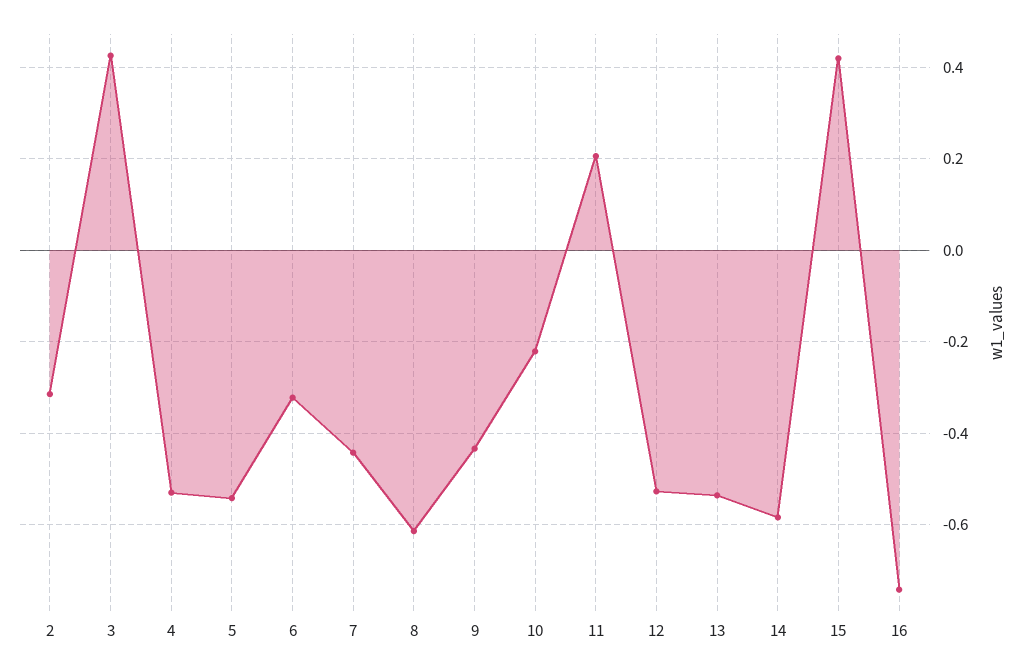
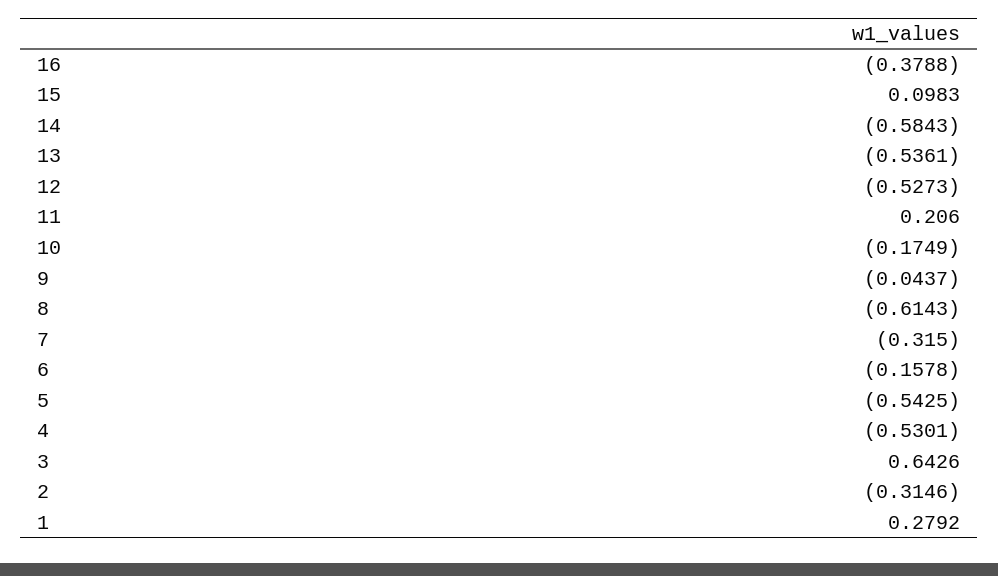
3: 0.42 -> 0.6426
6: -0.32 -> -0.1578
7: -0.44 -> -0.315
9: -0.44 -> -0.0437
10: -0.22 -> -0.1749
15: 0.42 -> 0.0983
16: -0.74 -> -0.3788
1: none -> 0.2792

